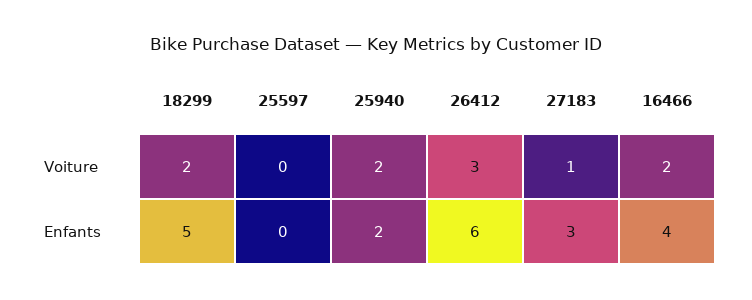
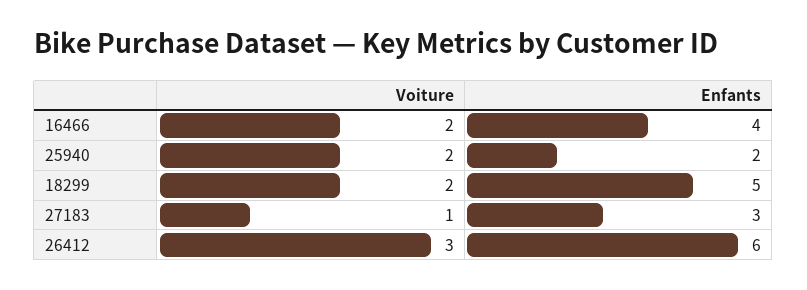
25597, Voiture: 0 -> none
25597, Enfants: 0 -> none

